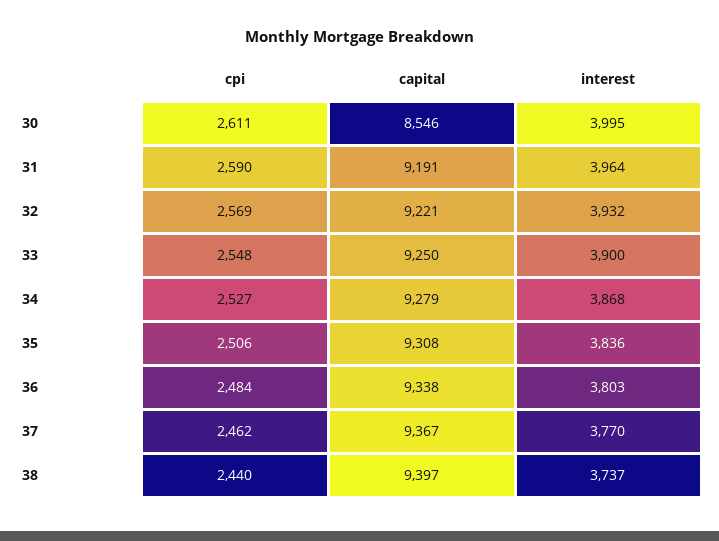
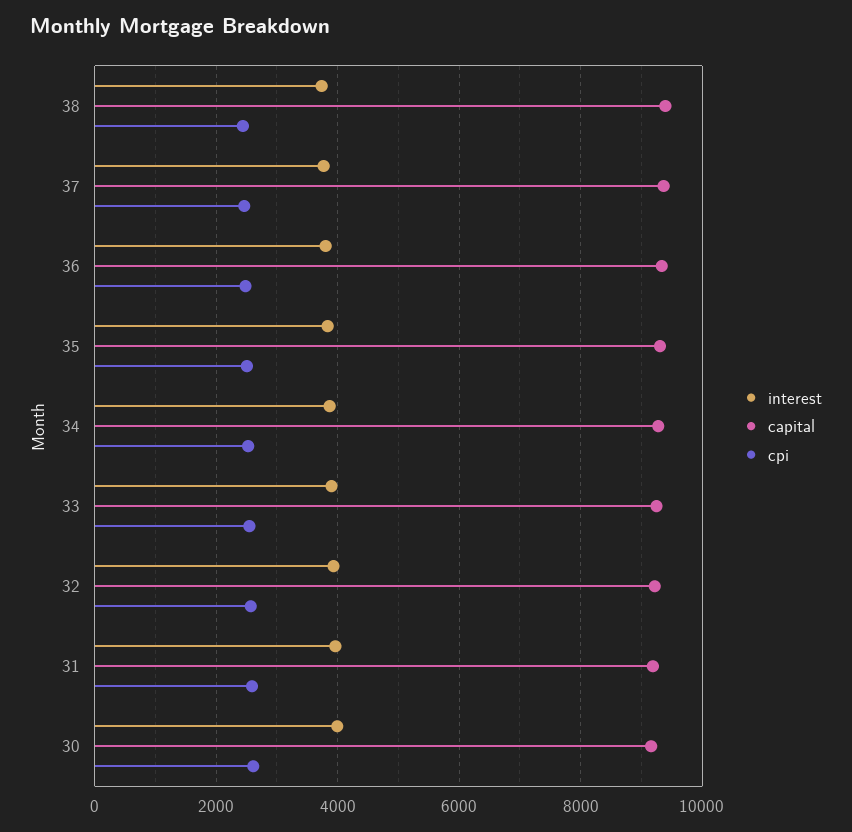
capital, 30: 8546 -> 9200

